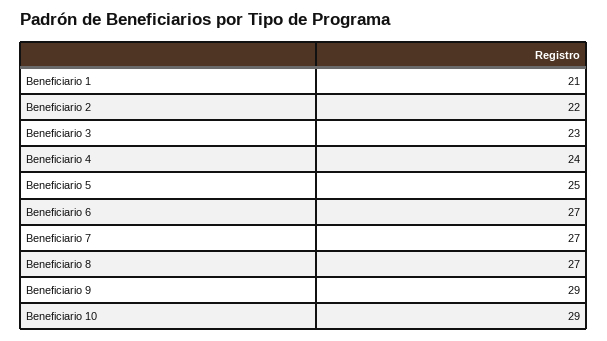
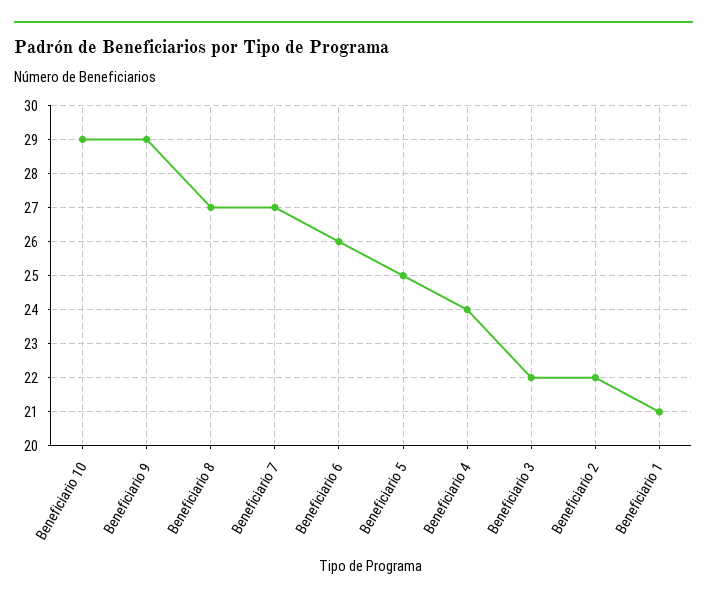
Beneficiario 3: 23 -> 22
Beneficiario 6: 27 -> 26

